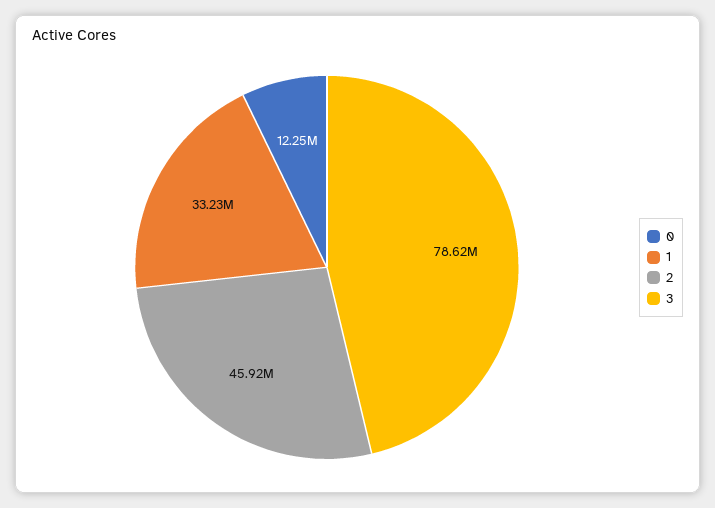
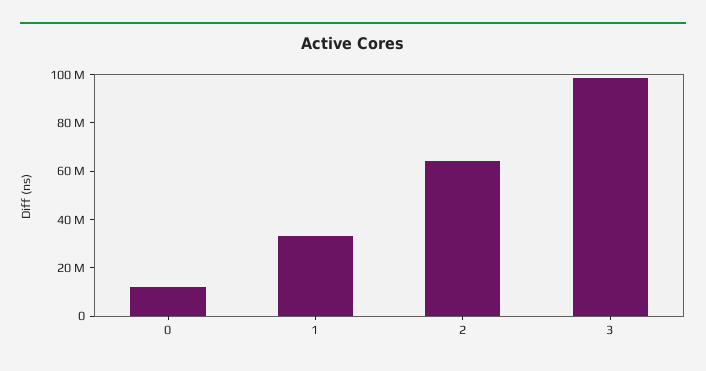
2: 45920000 -> 65000000
3: 78620000 -> 100000000

